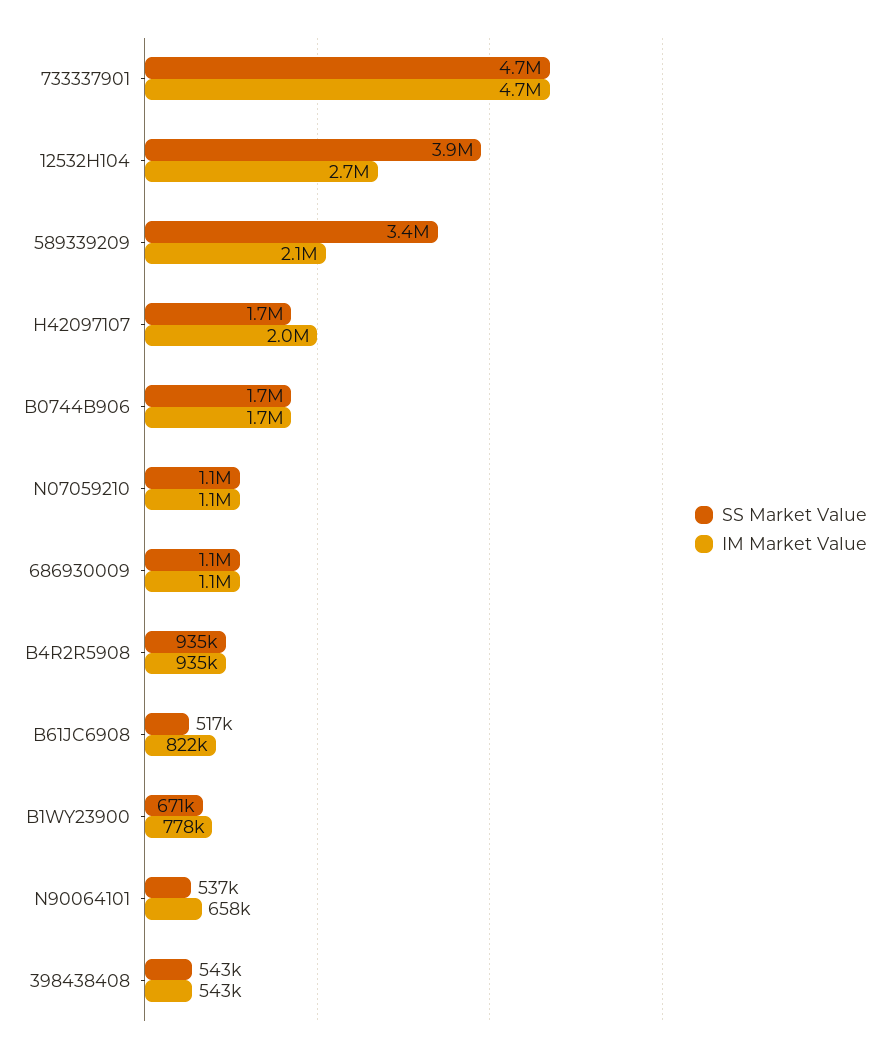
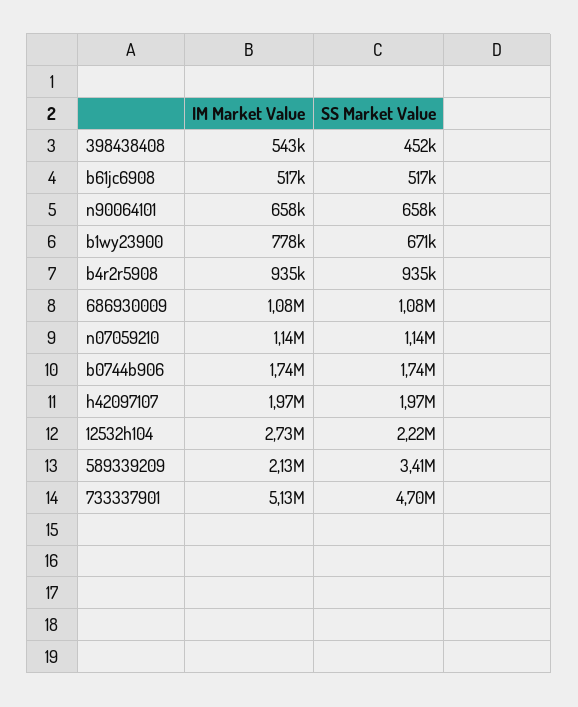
IM Market Value, 733337901: 4700000 -> 5130000
SS Market Value, 12532H104: 3900000 -> 2220000
SS Market Value, H42097107: 1700000 -> 1970000
IM Market Value, B61JC6908: 822000 -> 517000
SS Market Value, N90064101: 537000 -> 658000
SS Market Value, 398438408: 543000 -> 452000

